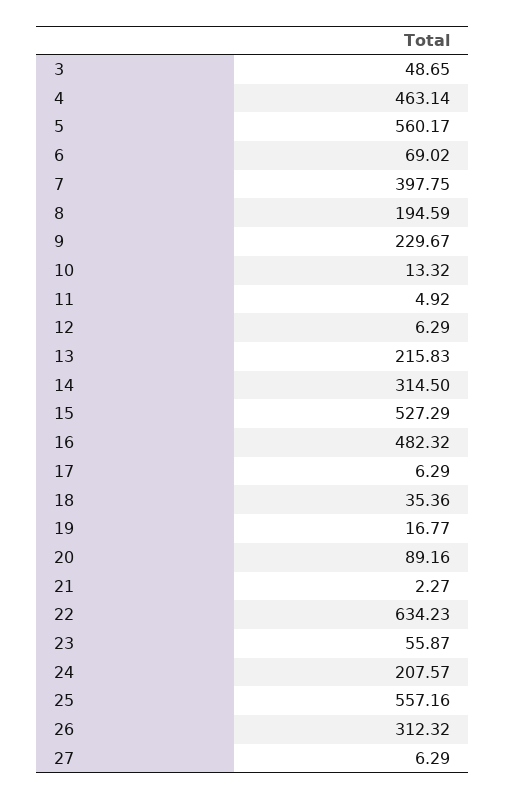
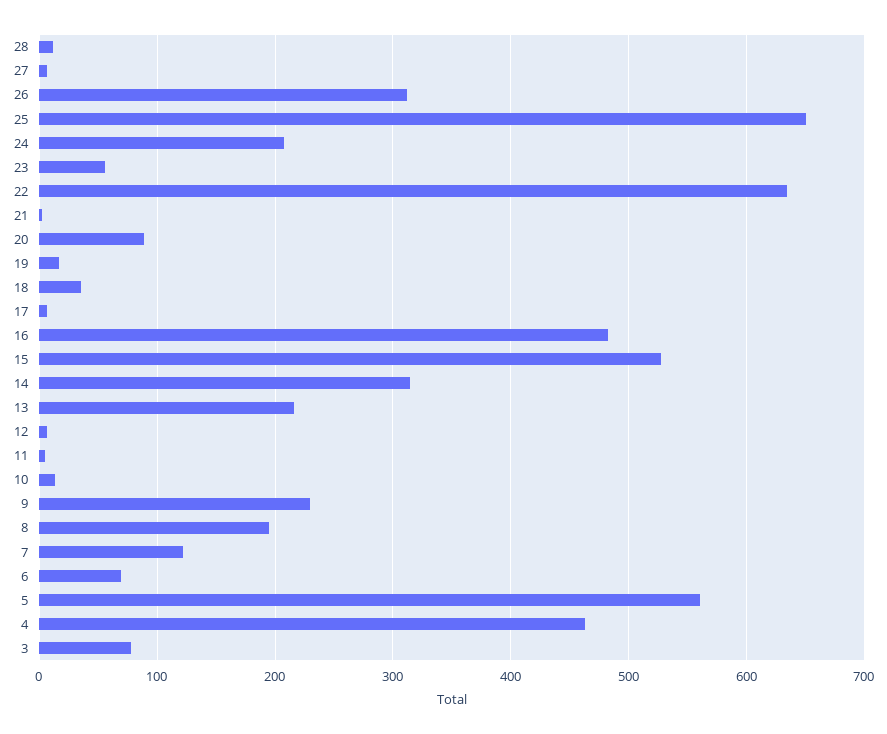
3: 48.65 -> 80
7: 397.75 -> 120
25: 557.16 -> 650
28: none -> 10

